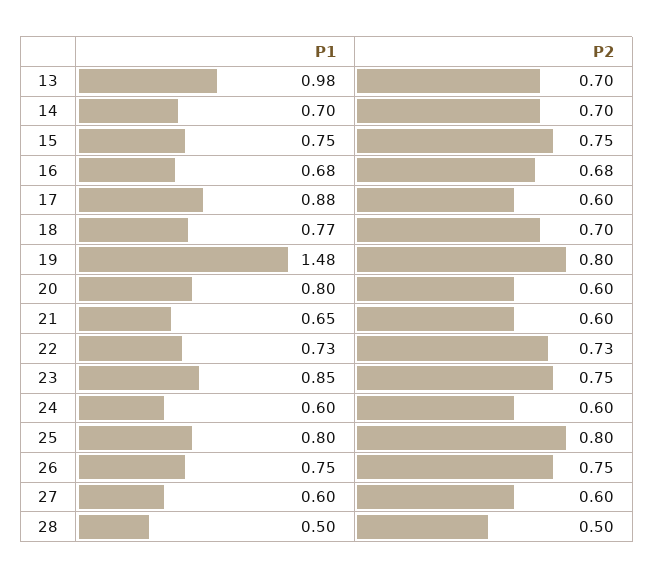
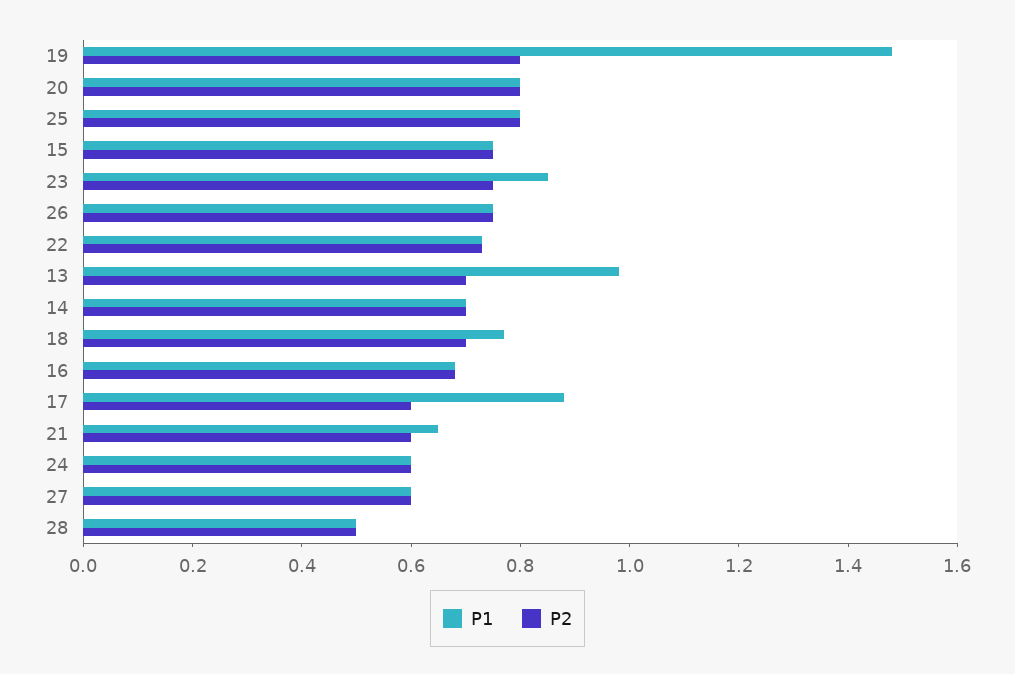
P2, 20: 0.6 -> 0.8

